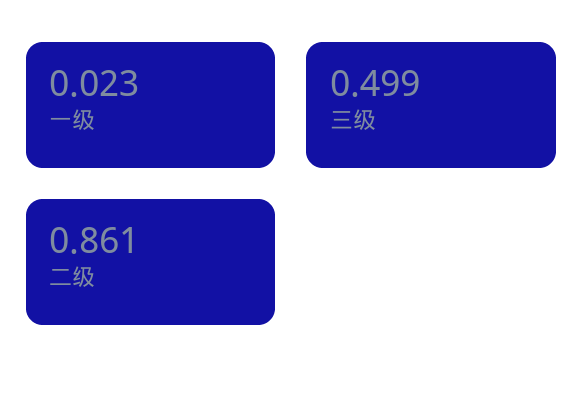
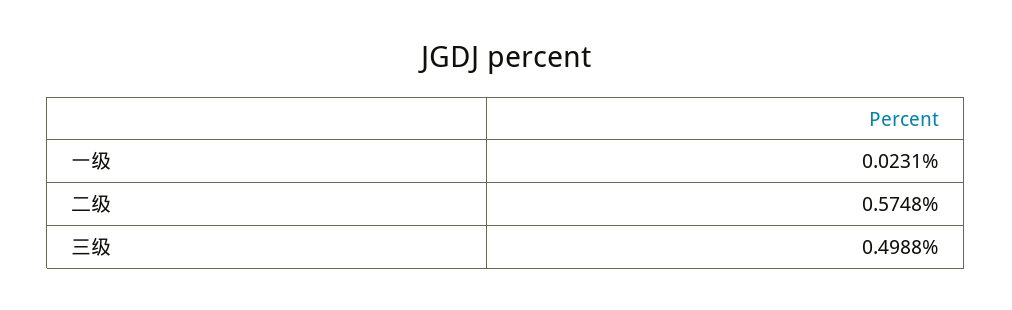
二级: 0.861 -> 0.5748

